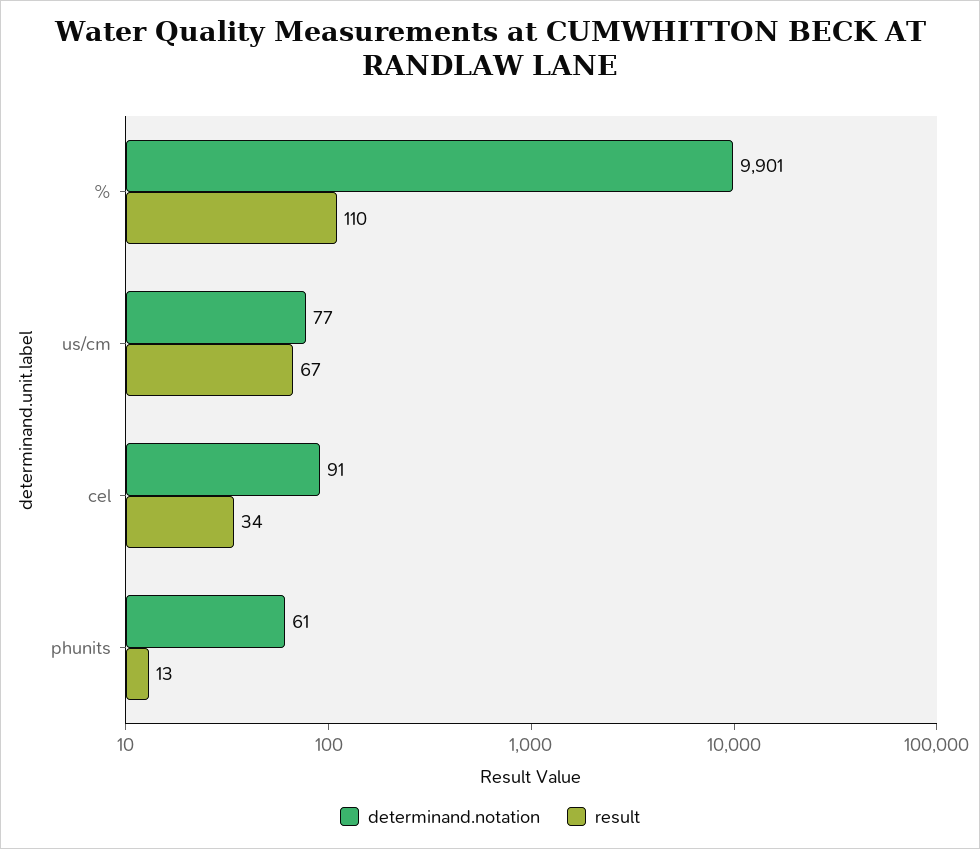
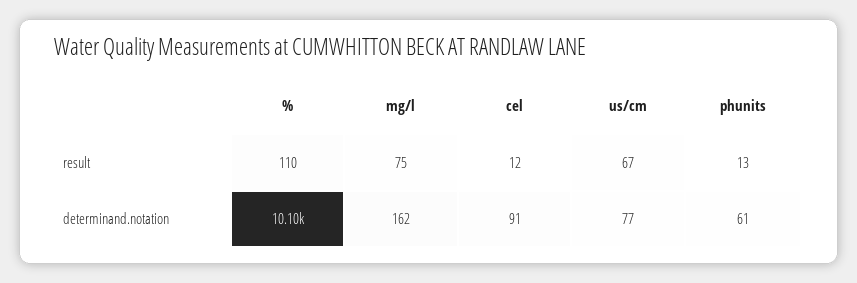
determinand.notation, %: 9901 -> 10100
result, cel: 34 -> 12
result, mg/l: none -> 75
determinand.notation, mg/l: none -> 162

